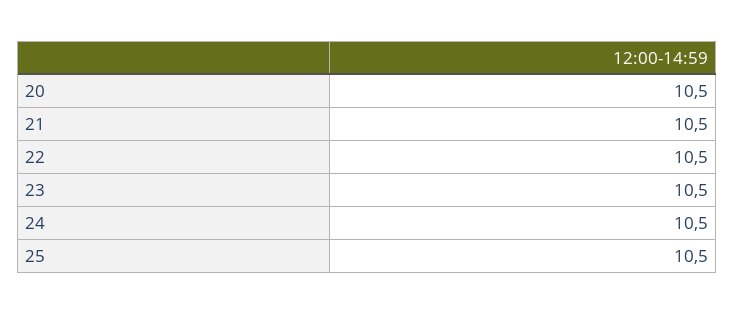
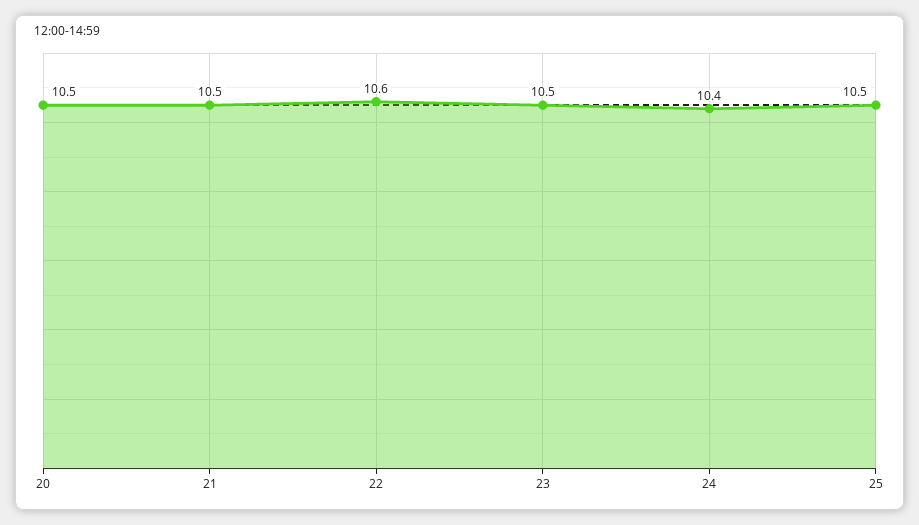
22: 10.5 -> 10.6
24: 10.5 -> 10.4

